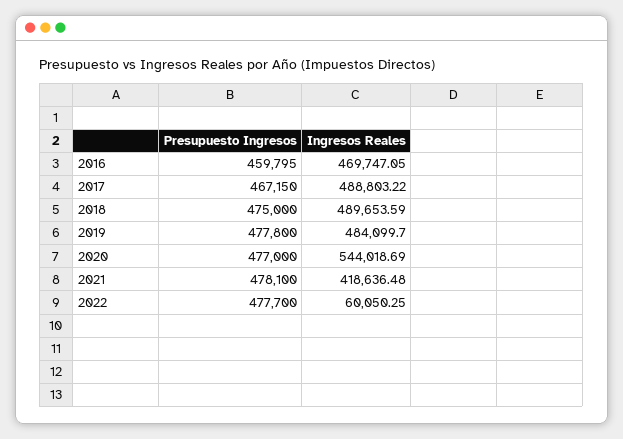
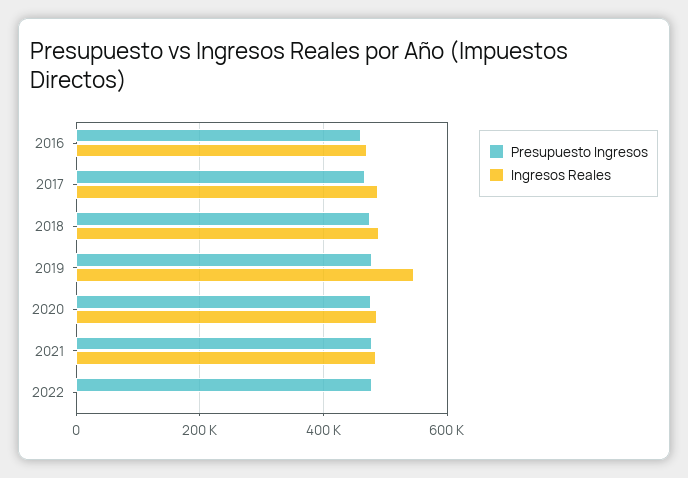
Ingresos Reales, 2019: 484099.7 -> 540000
Ingresos Reales, 2020: 544018.69 -> 480000
Ingresos Reales, 2021: 418636.48 -> 480000
Ingresos Reales, 2022: 60050.25 -> 0

